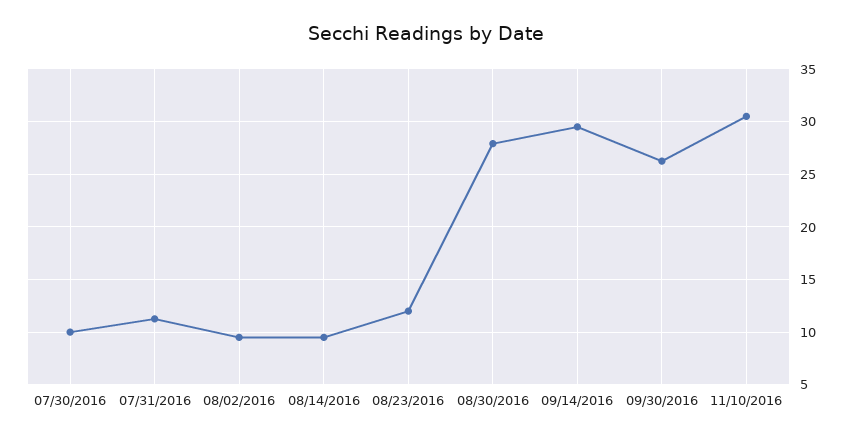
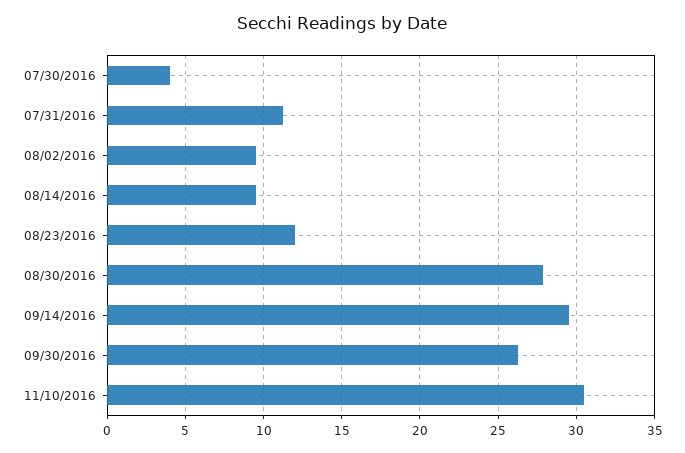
07/30/2016: 10 -> 4

